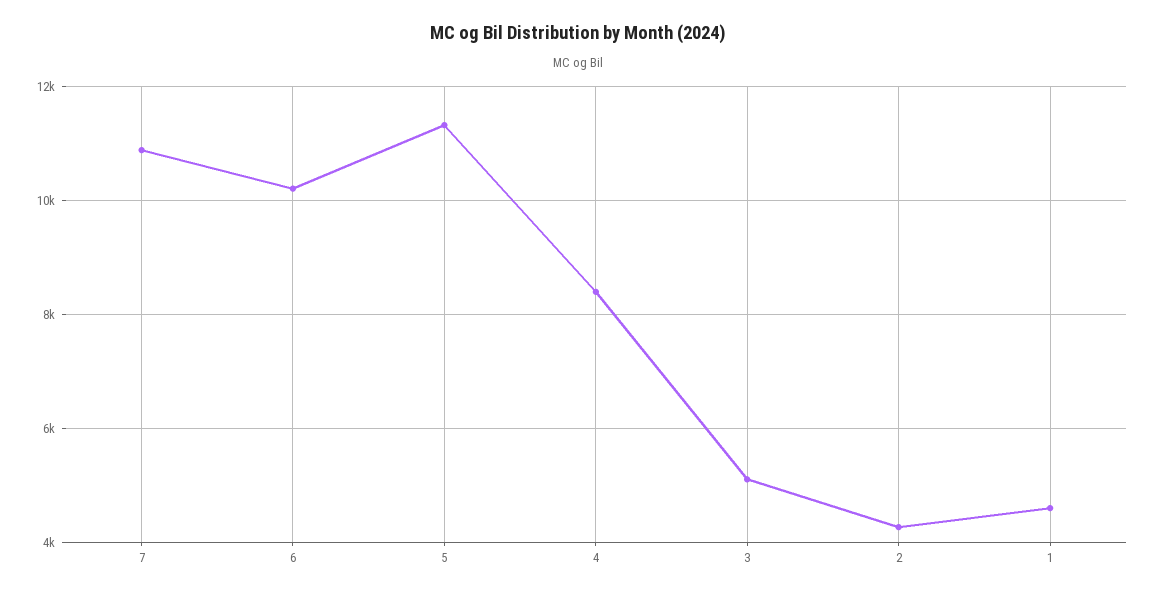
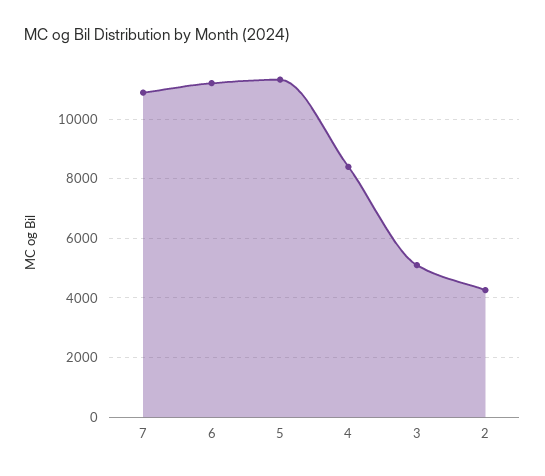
6: 10200 -> 11250
1: 4600 -> none

